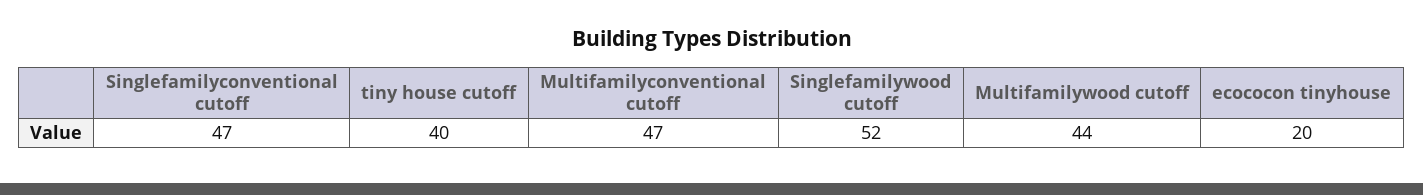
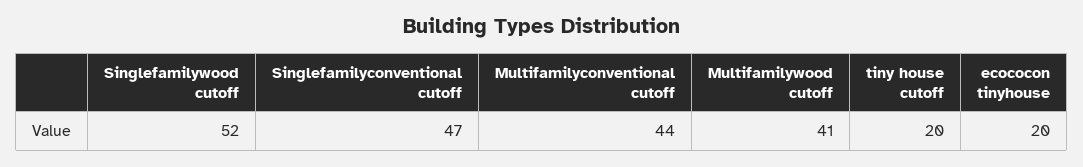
tiny house cutoff: 40 -> 20
Multifamilyconventional cutoff: 47 -> 44
Multifamilywood cutoff: 44 -> 41

